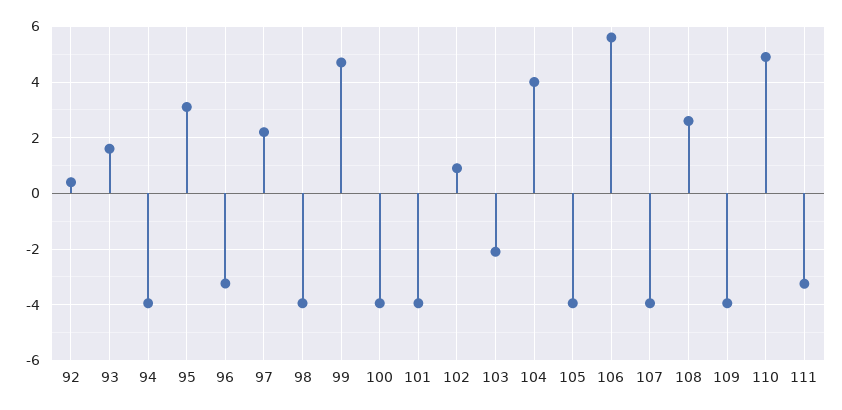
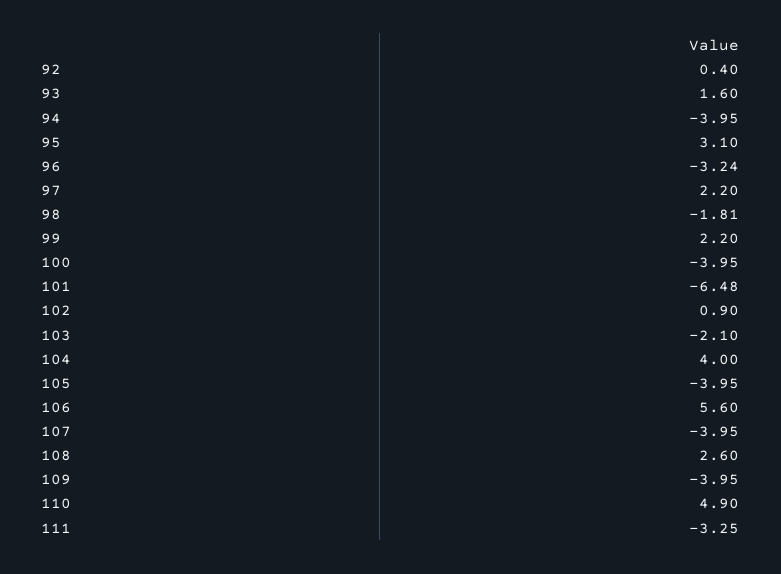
98: -4 -> -1.81
99: 4.75 -> 2.2
101: -4 -> -6.48

